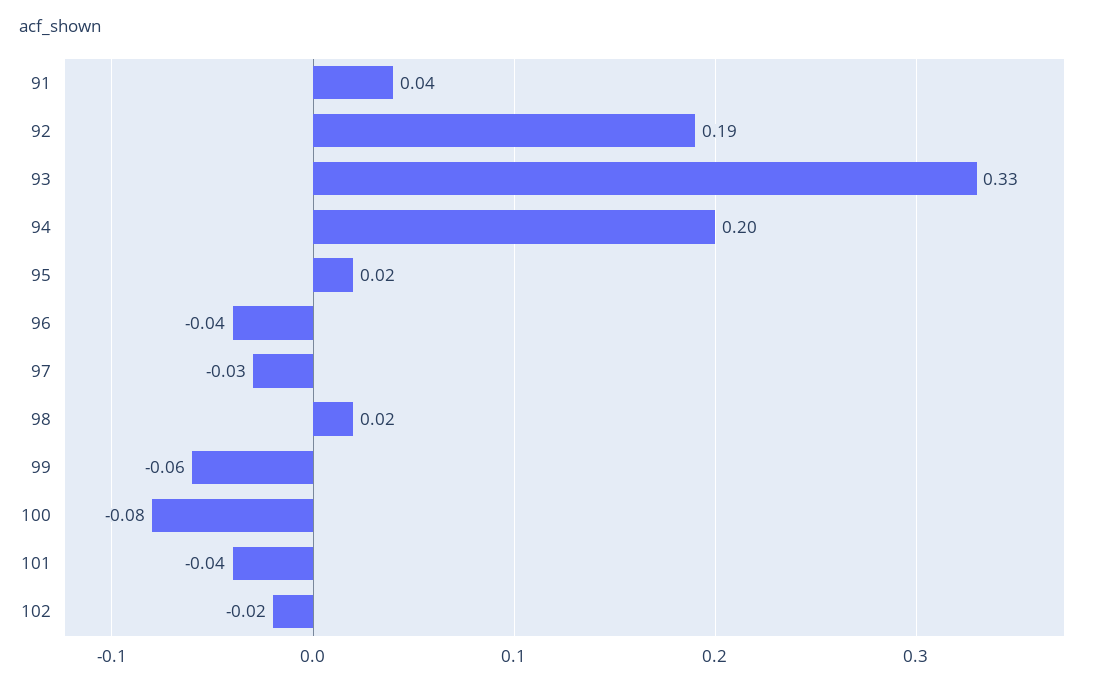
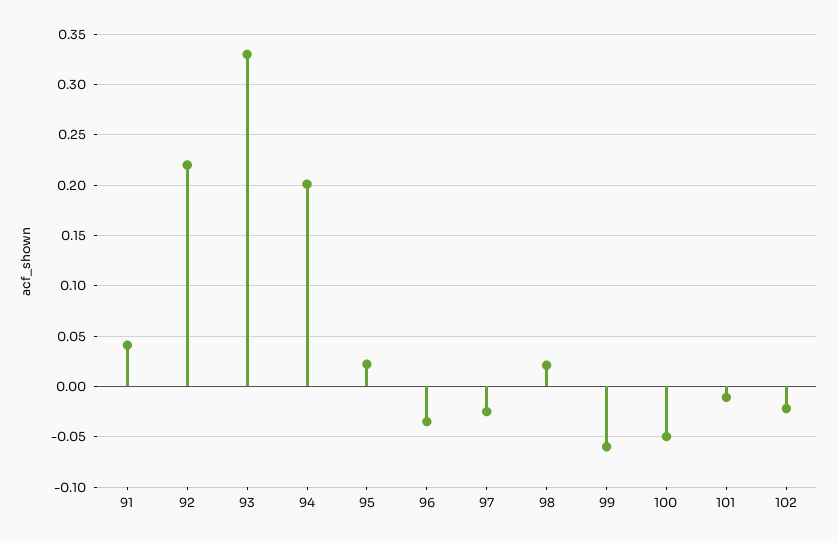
92: 0.19 -> 0.22
100: -0.08 -> -0.05
101: -0.04 -> -0.01

